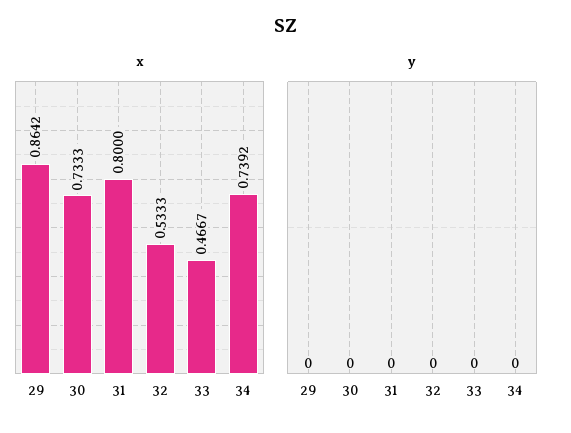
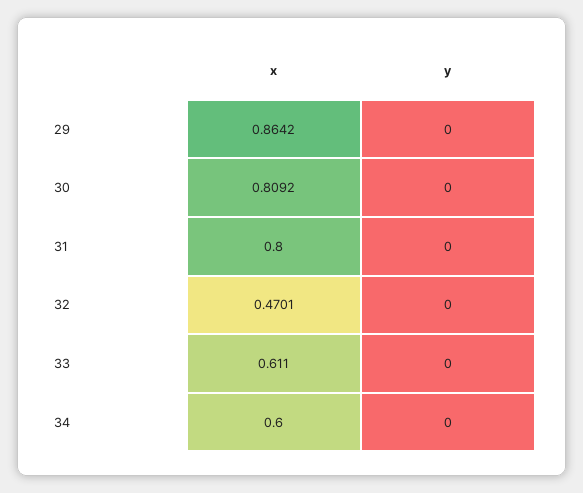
x, 30: 0.7333 -> 0.8092
x, 32: 0.5333 -> 0.4701
x, 33: 0.4667 -> 0.611
x, 34: 0.7392 -> 0.6

